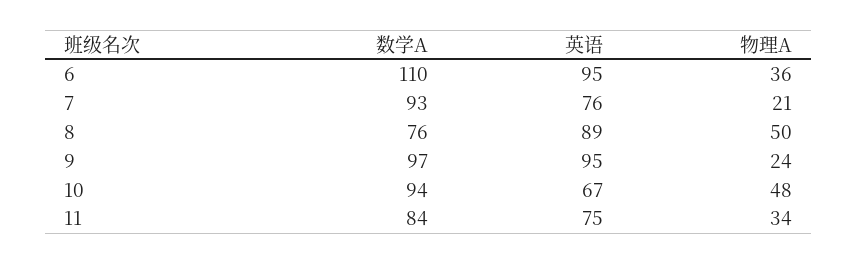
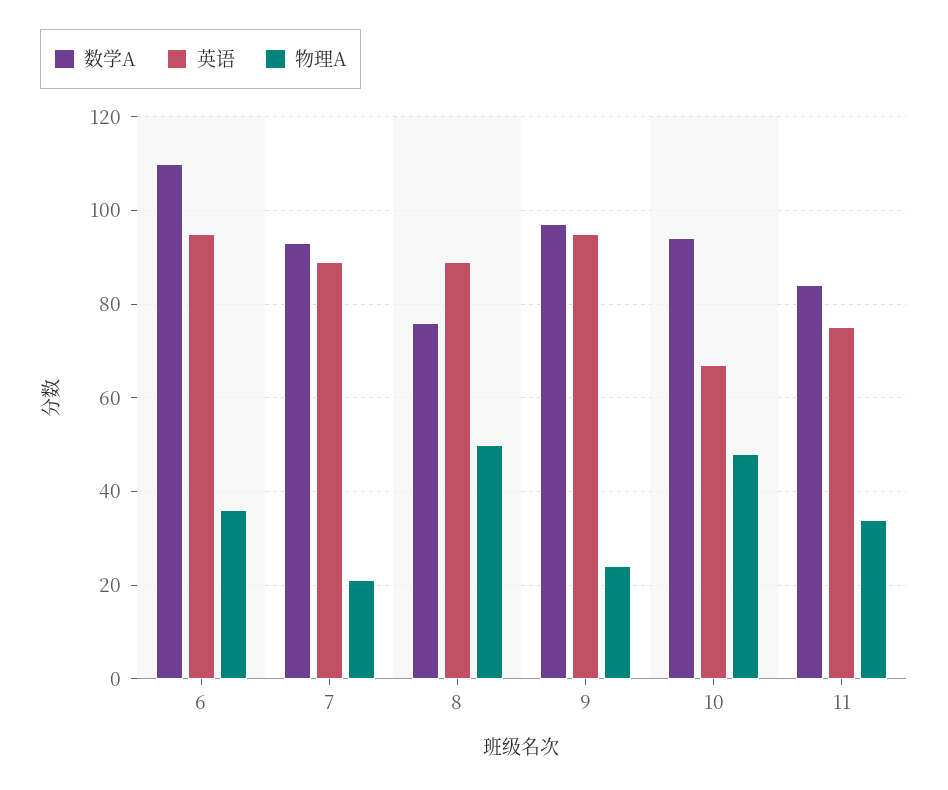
英语, 7: 76 -> 90

